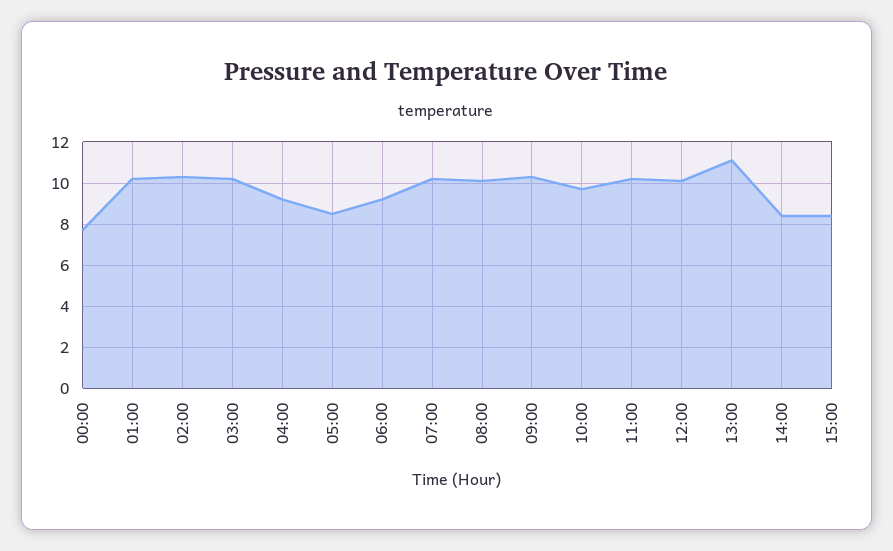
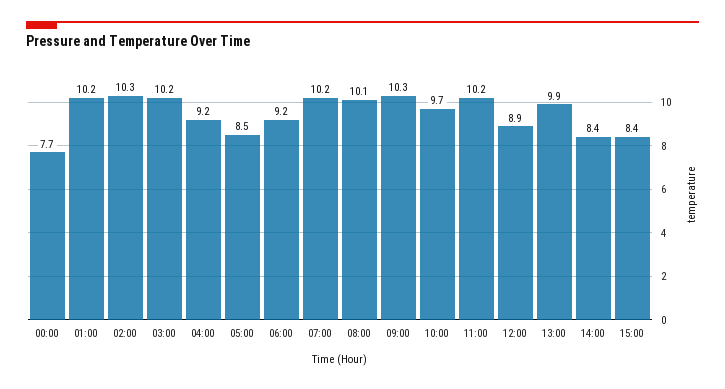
12:00: 10 -> 8.9
13:00: 11 -> 9.9

